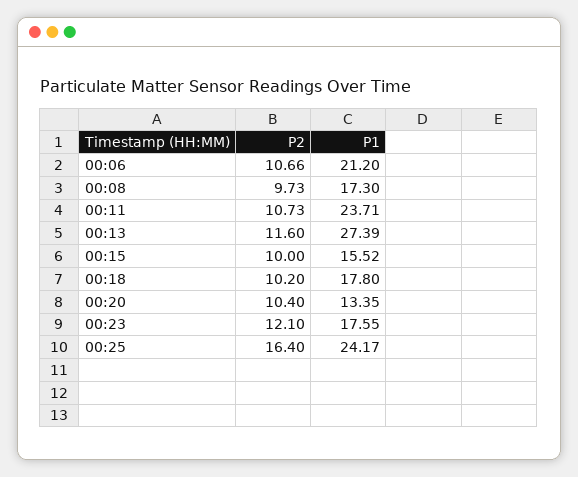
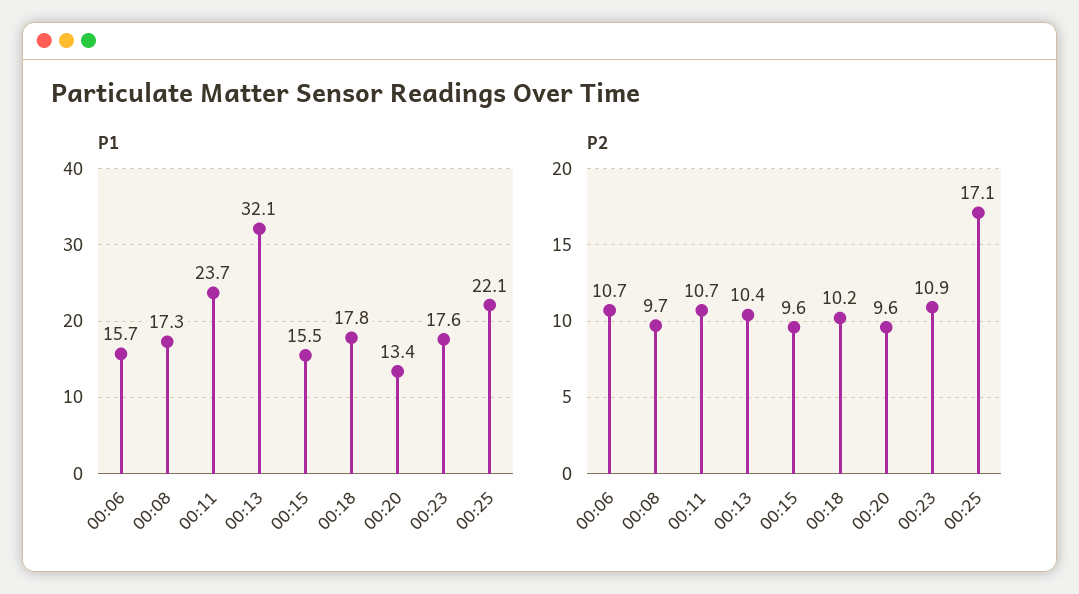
P1, 00:06: 21.2 -> 15.7
P2, 00:13: 11.6 -> 10.4
P1, 00:13: 27.39 -> 32.1
P2, 00:15: 10 -> 9.6
P2, 00:20: 10.4 -> 9.6
P2, 00:23: 12.1 -> 10.9
P2, 00:25: 16.4 -> 17.1
P1, 00:25: 24.17 -> 22.1

